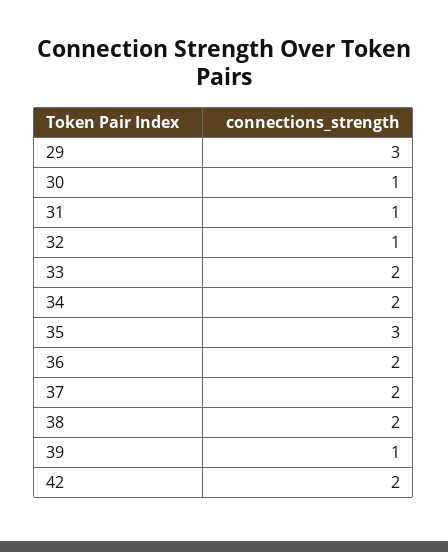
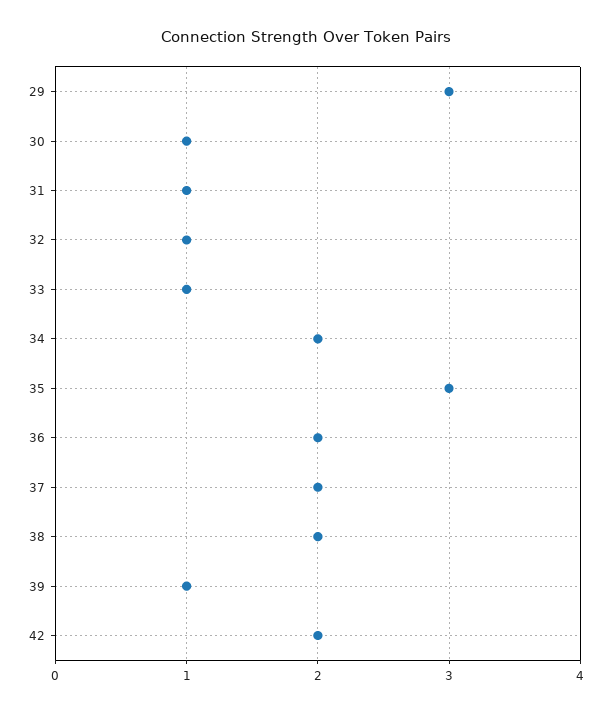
33: 2 -> 1

